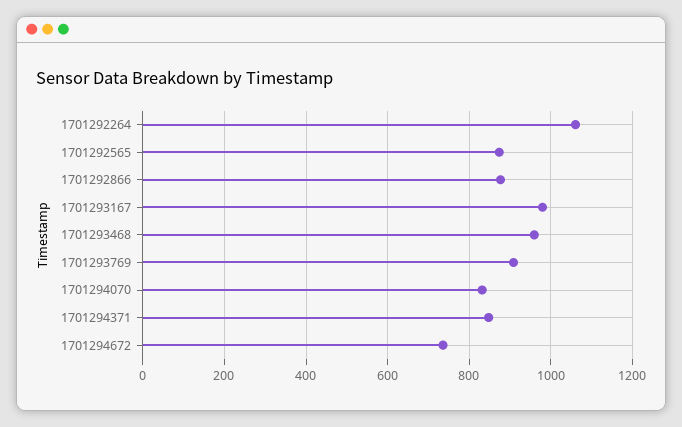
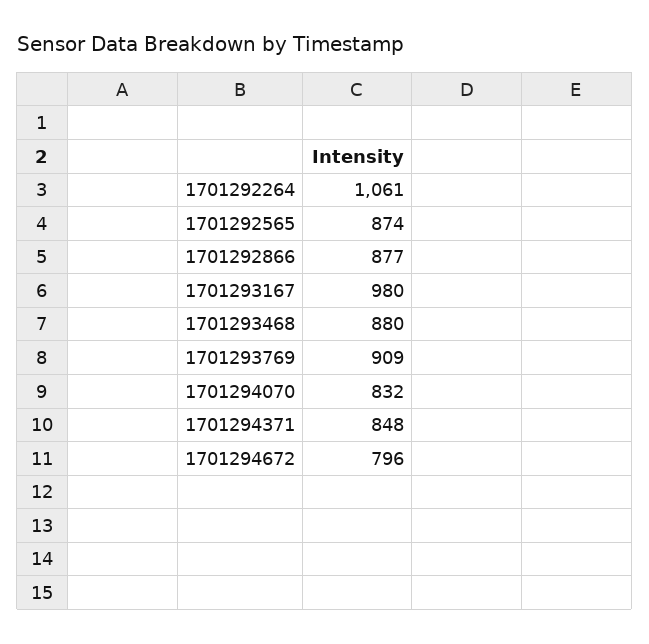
1701293468: 960 -> 880
1701294672: 740 -> 796

